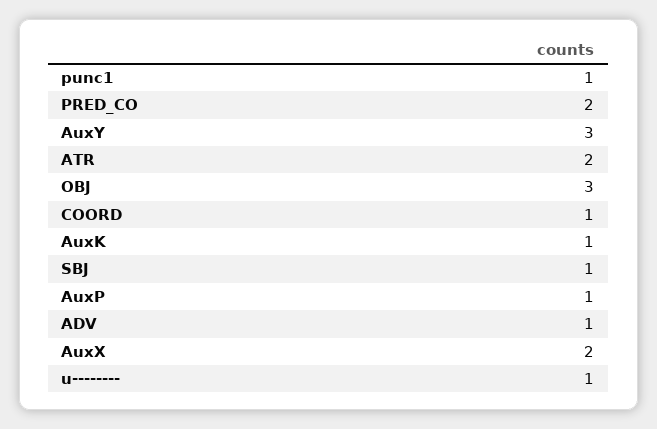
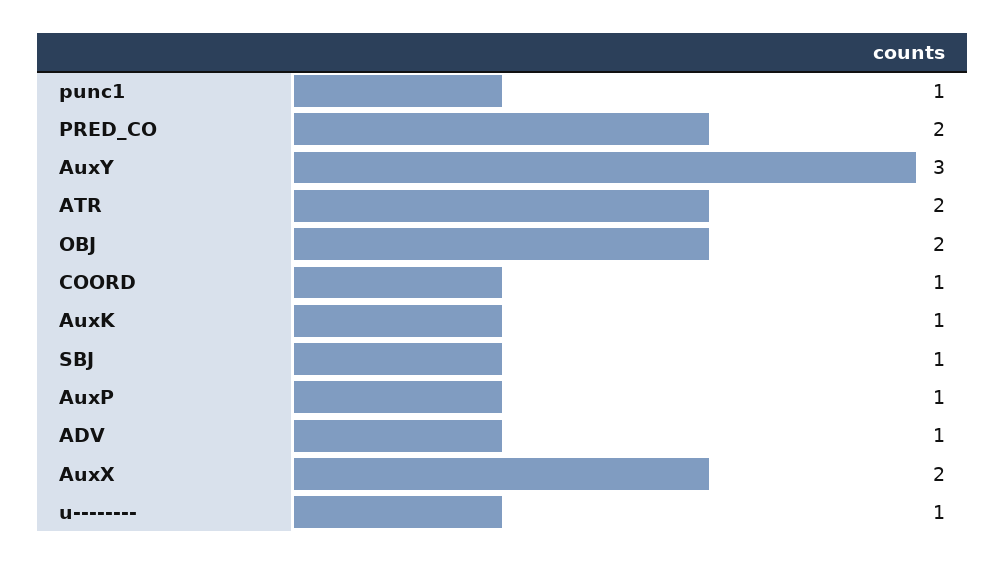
OBJ: 3 -> 2

